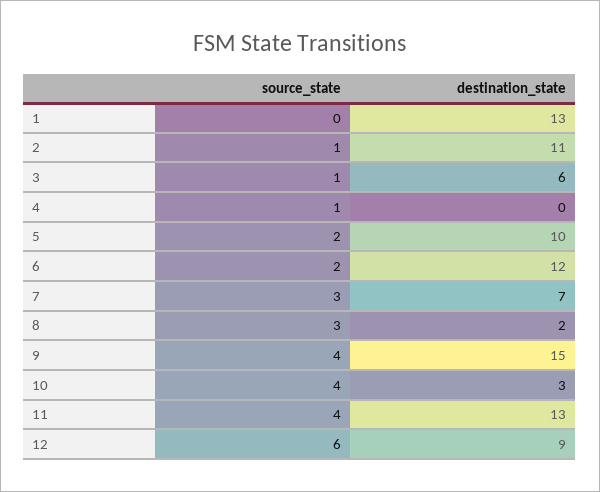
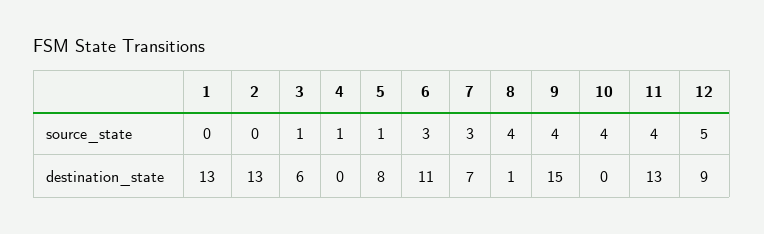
source_state, 2: 1 -> 0
destination_state, 2: 11 -> 13
source_state, 5: 2 -> 1
destination_state, 5: 10 -> 8
source_state, 6: 2 -> 3
destination_state, 6: 12 -> 11
source_state, 8: 3 -> 4
destination_state, 8: 2 -> 1
destination_state, 10: 3 -> 0
source_state, 12: 6 -> 5

